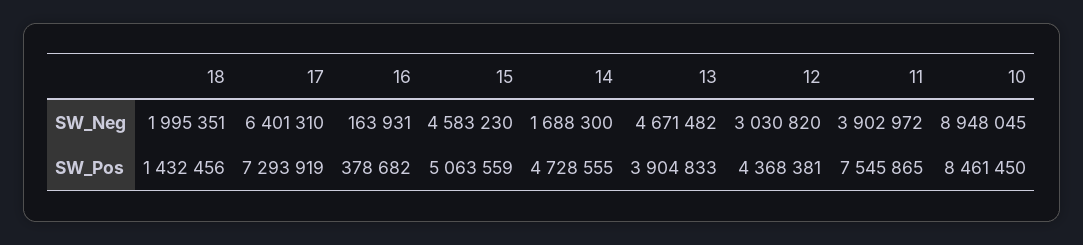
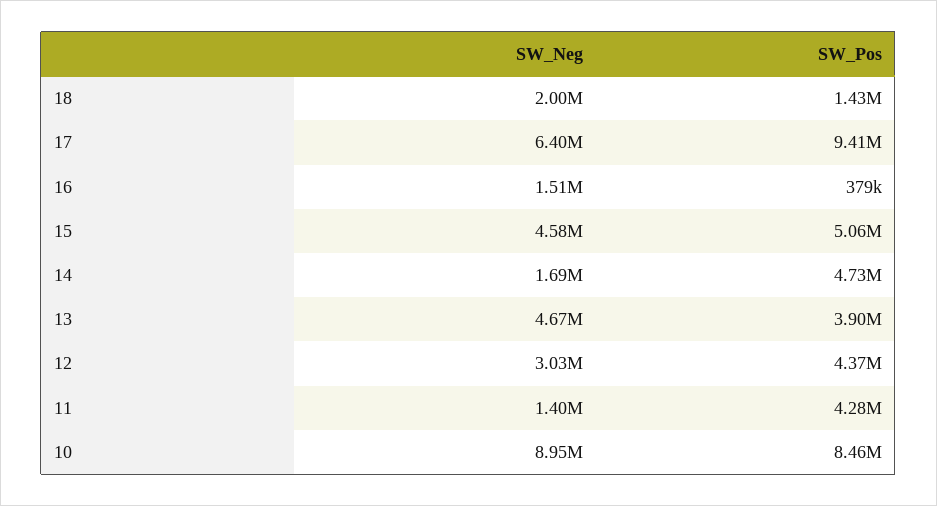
16, SW_Neg: 163931 -> 1510000
11, SW_Neg: 3902972 -> 1400000
17, SW_Pos: 7293919 -> 9410000
11, SW_Pos: 7545865 -> 4280000

